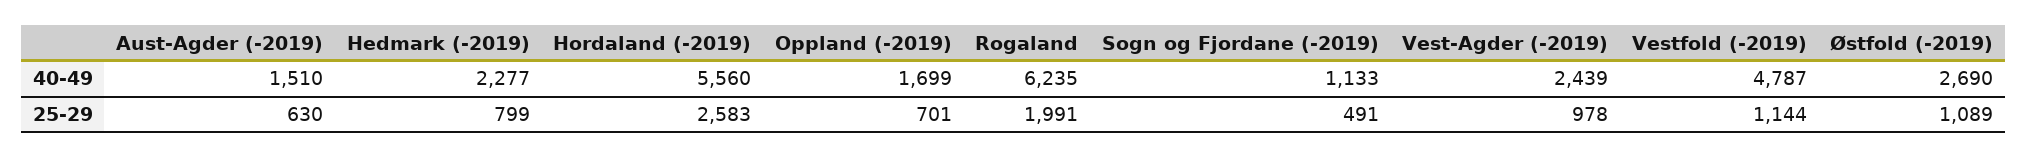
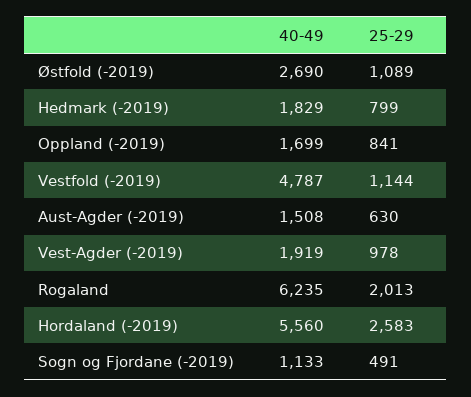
Aust-Agder (-2019), 40-49: 1510 -> 1508
Hedmark (-2019), 40-49: 2277 -> 1829
Vest-Agder (-2019), 40-49: 2439 -> 1919
Oppland (-2019), 25-29: 701 -> 841
Rogaland, 25-29: 1991 -> 2013

